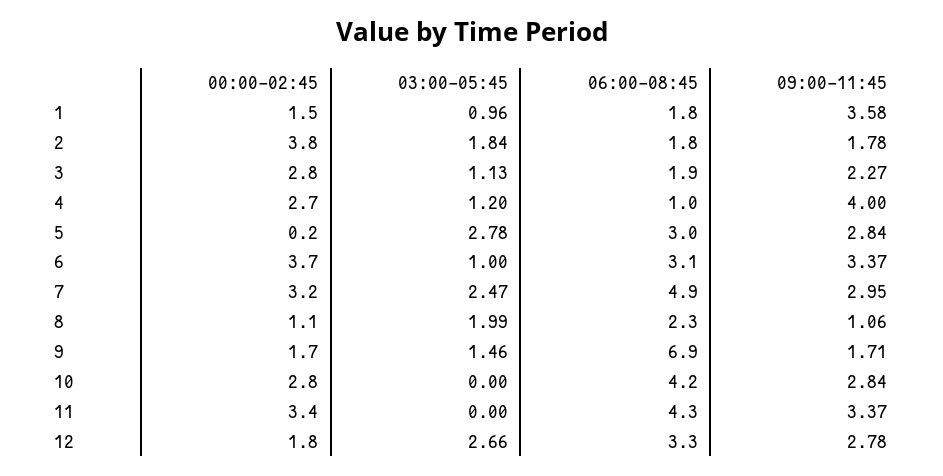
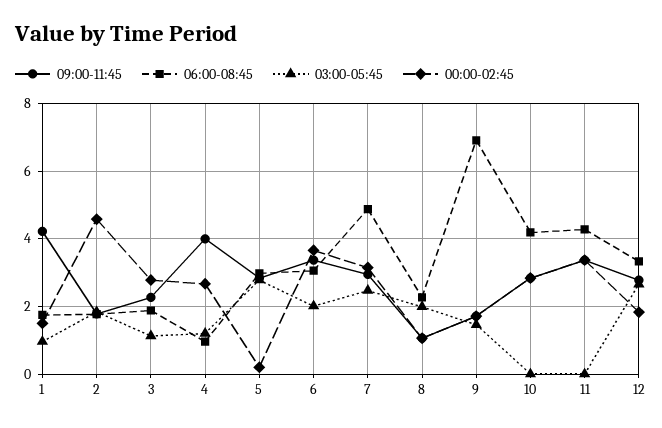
09:00-11:45, 1: 3.58 -> 4.2
00:00-02:45, 2: 3.8 -> 4.6
03:00-05:45, 6: 1 -> 2

